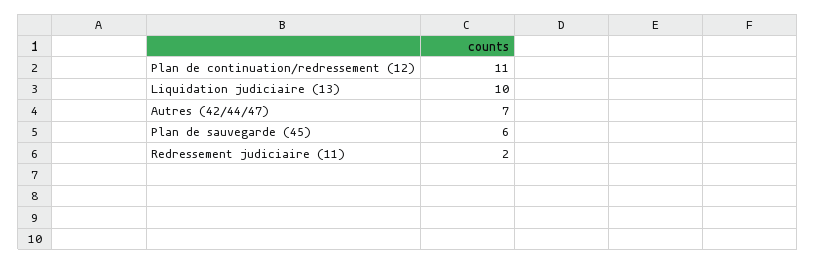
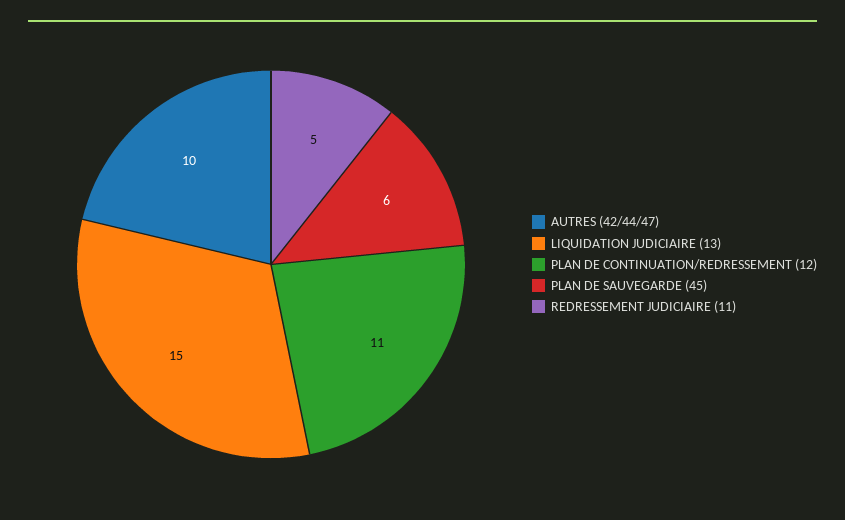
Liquidation judiciaire (13): 10 -> 15
Autres (42/44/47): 7 -> 10
Redressement judiciaire (11): 2 -> 5

